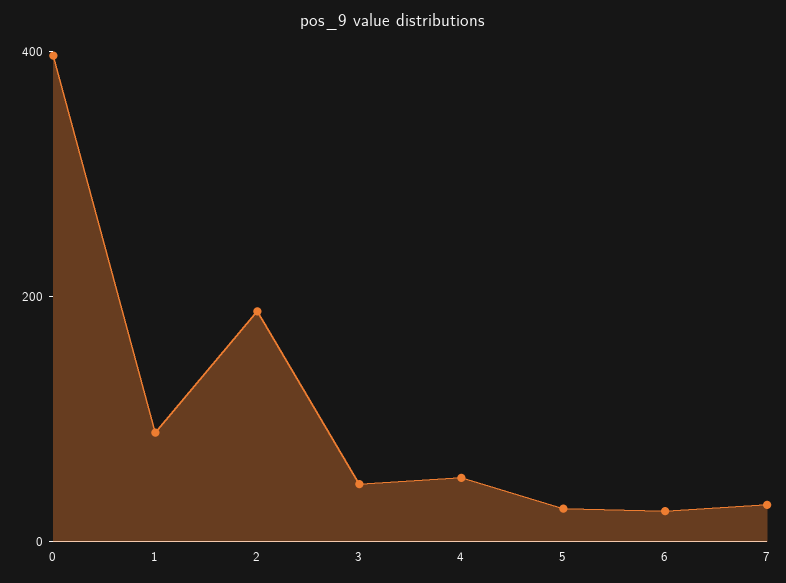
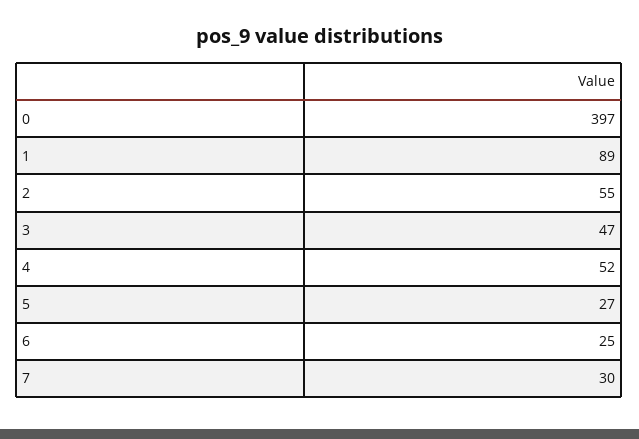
2: 200 -> 55

